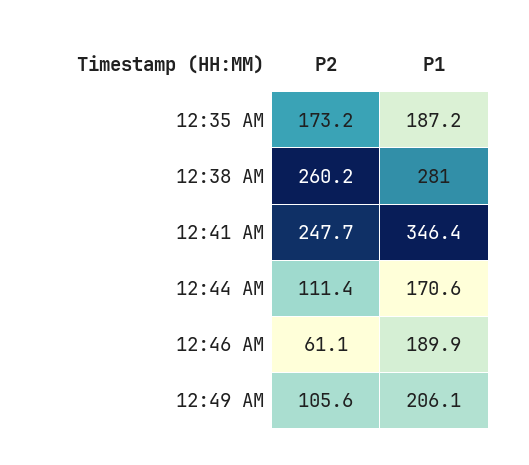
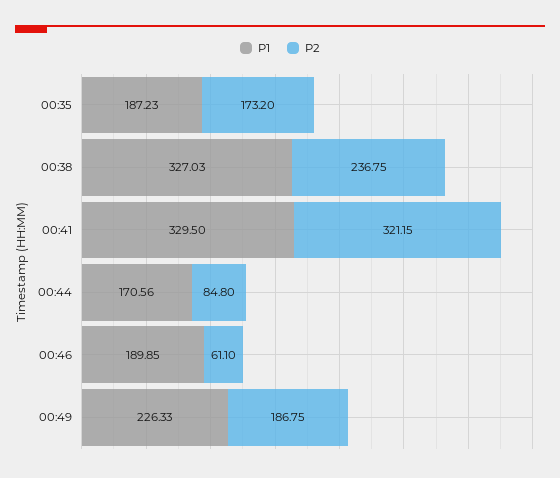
P2, 12:38 AM: 260.2 -> 236.75
P1, 12:38 AM: 281 -> 327.03
P2, 12:41 AM: 247.7 -> 321.15
P1, 12:41 AM: 346.4 -> 329.5
P2, 12:44 AM: 111.4 -> 84.8
P2, 12:49 AM: 105.6 -> 186.75
P1, 12:49 AM: 206.1 -> 226.33

